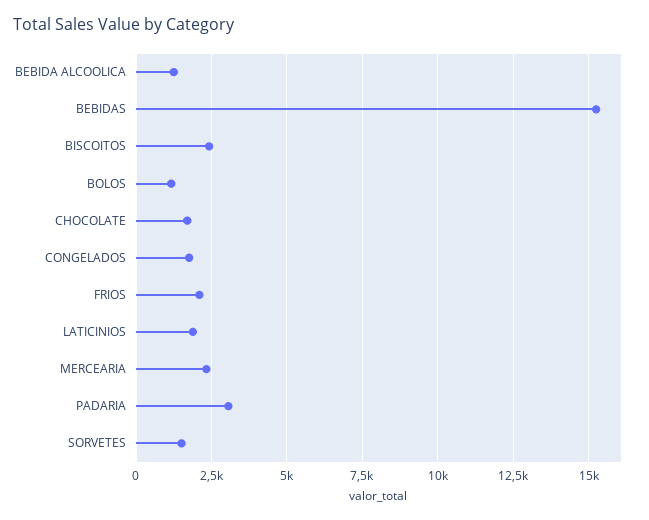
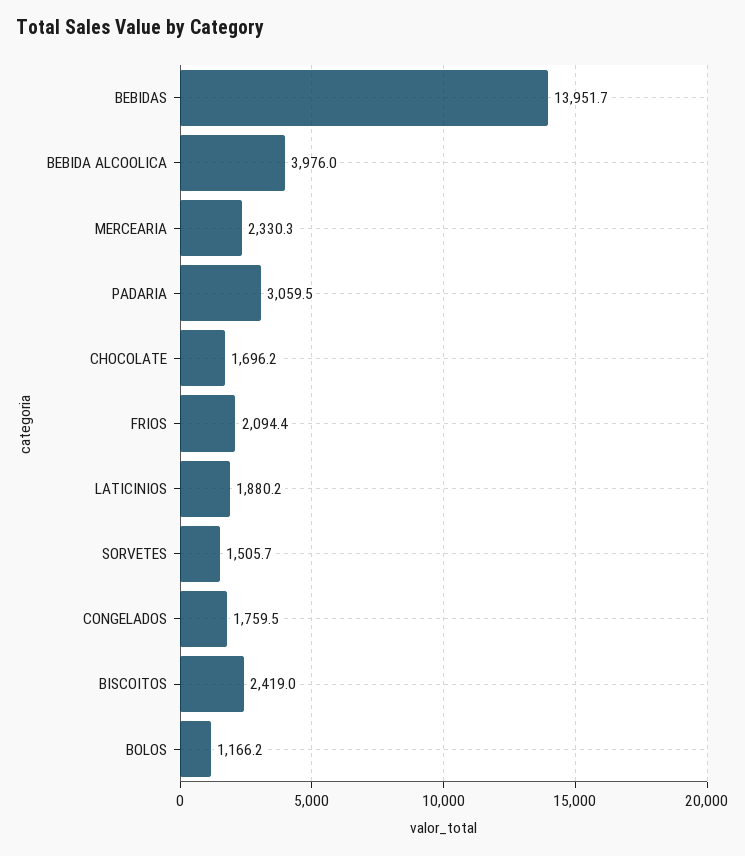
BEBIDA ALCOOLICA: 1250 -> 3976
BEBIDAS: 15250 -> 13951.7

